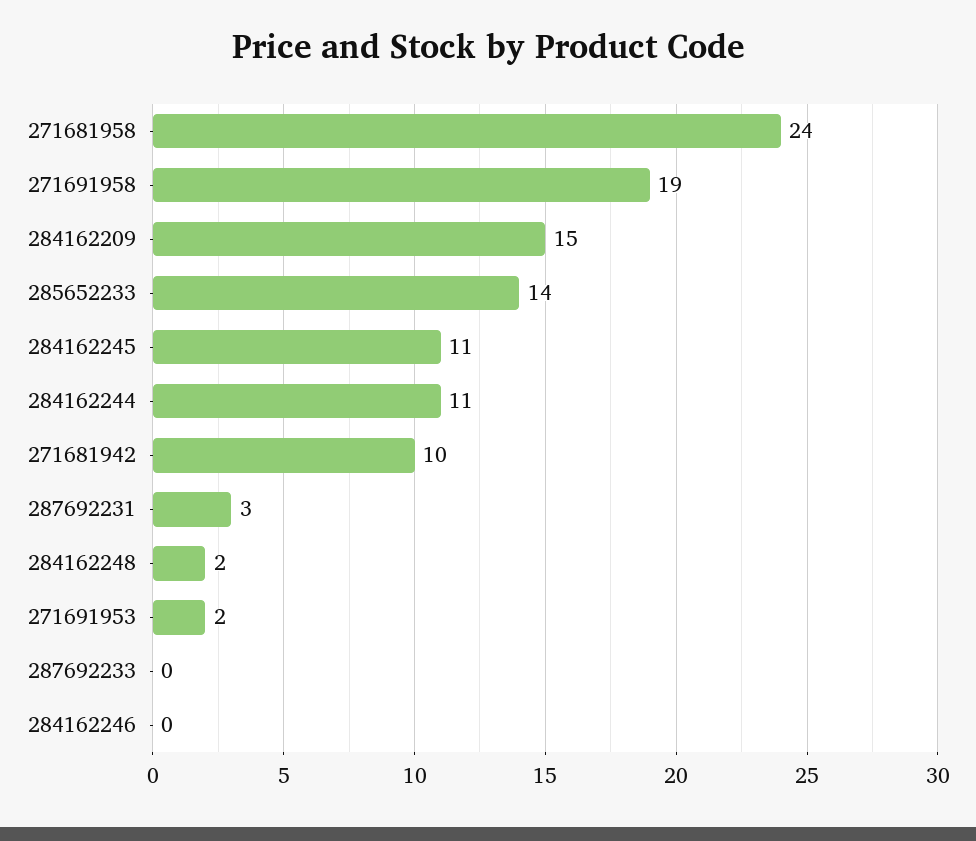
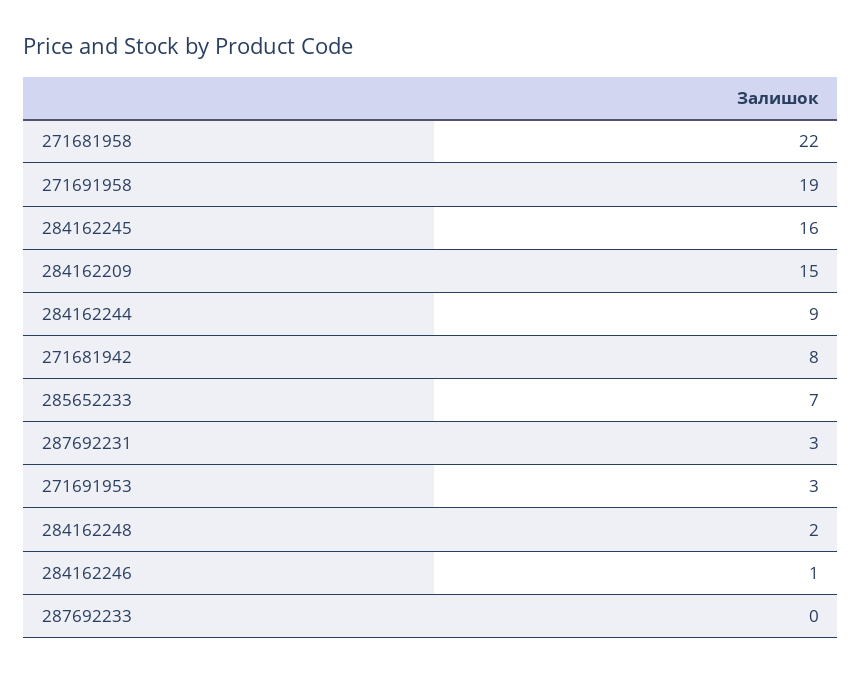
271681958: 24 -> 22
285652233: 14 -> 7
284162245: 11 -> 16
284162244: 11 -> 9
271681942: 10 -> 8
271691953: 2 -> 3
284162246: 0 -> 1

